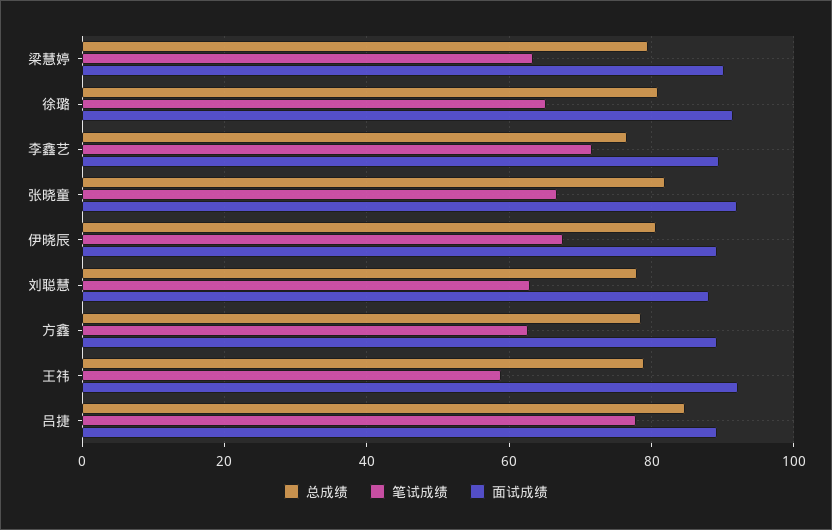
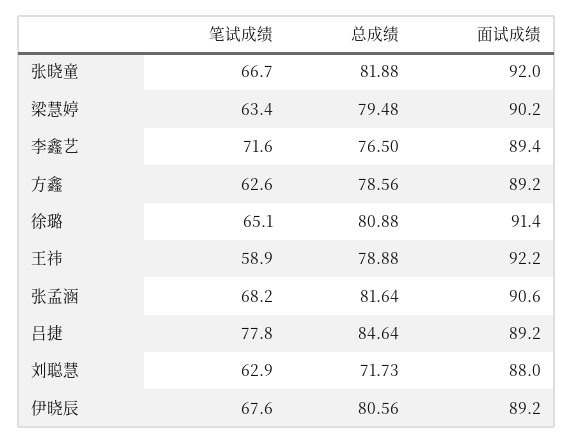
总成绩, 刘聪慧: 78 -> 71.73
笔试成绩, 张孟涵: none -> 68.2
总成绩, 张孟涵: none -> 81.64
面试成绩, 张孟涵: none -> 90.6

